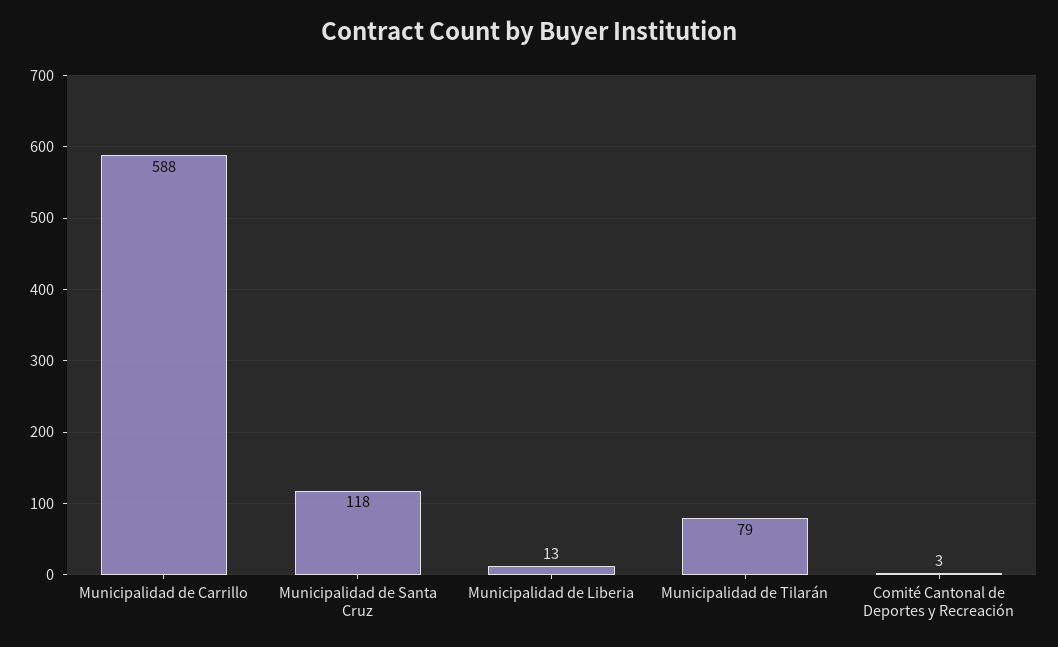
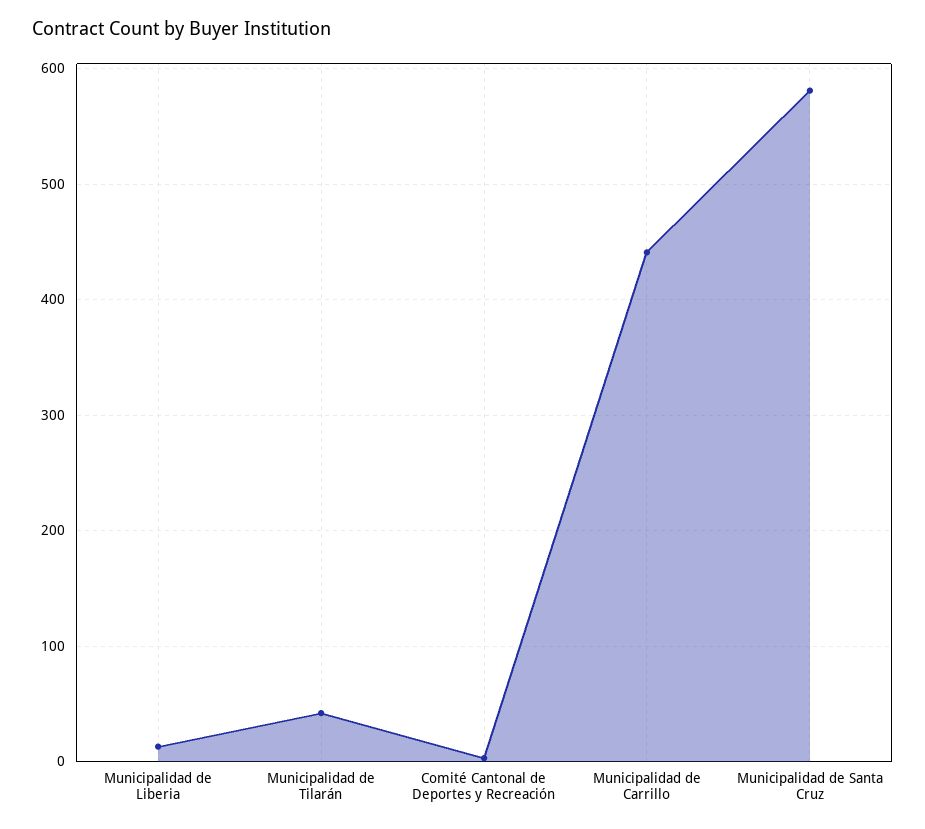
Municipalidad de Carrillo: 588 -> 440
Municipalidad de Santa Cruz: 118 -> 580
Municipalidad de Tilarán: 79 -> 40

